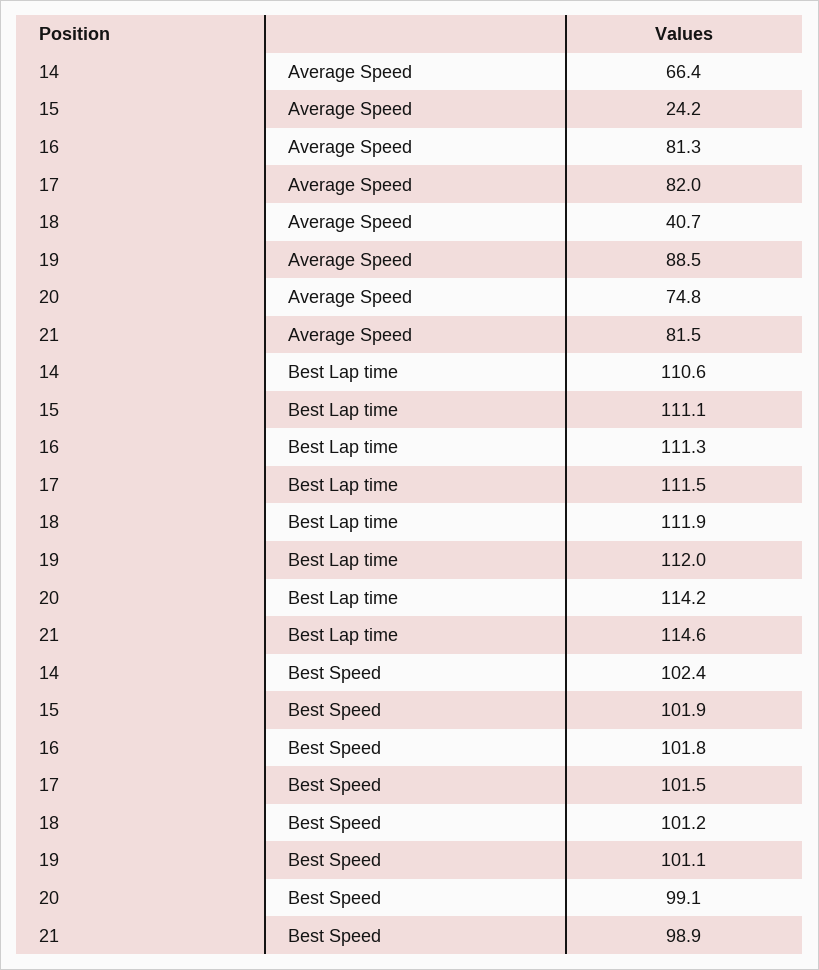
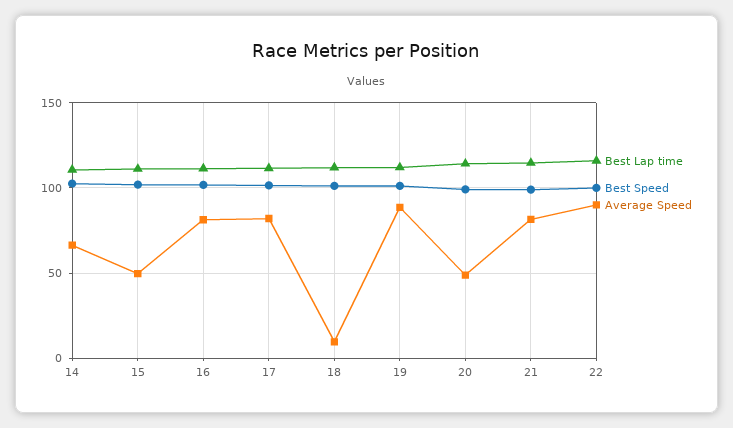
Average Speed, 15: 24.2 -> 50
Average Speed, 18: 40.7 -> 10
Average Speed, 20: 74.8 -> 50
Best Lap time, 22: none -> 115
Best Speed, 22: none -> 100
Average Speed, 22: none -> 90

